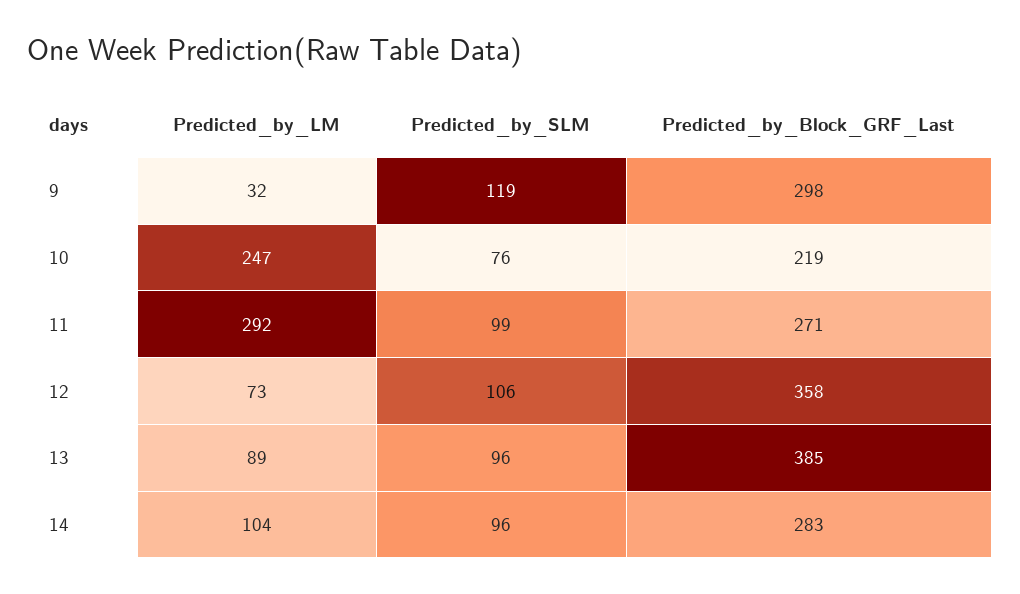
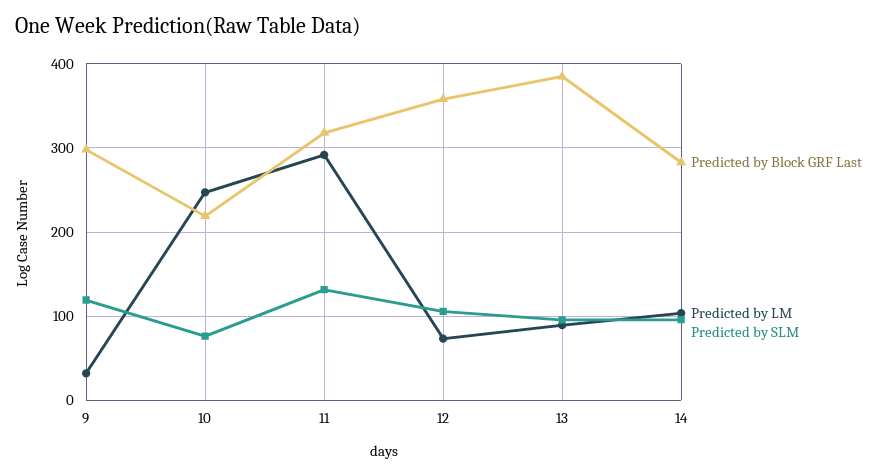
Predicted_by_SLM, 11: 99 -> 130
Predicted_by_Block_GRF_Last, 11: 271 -> 320

